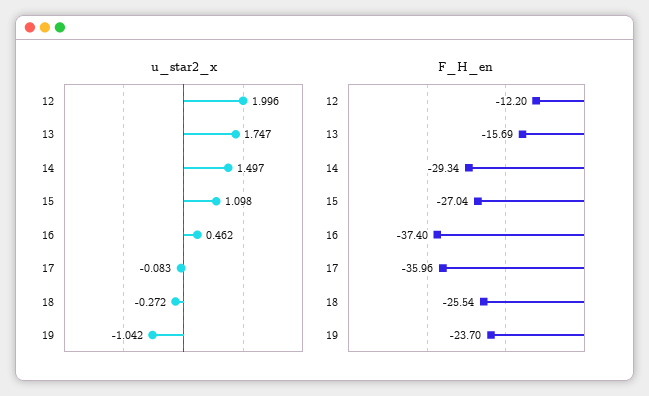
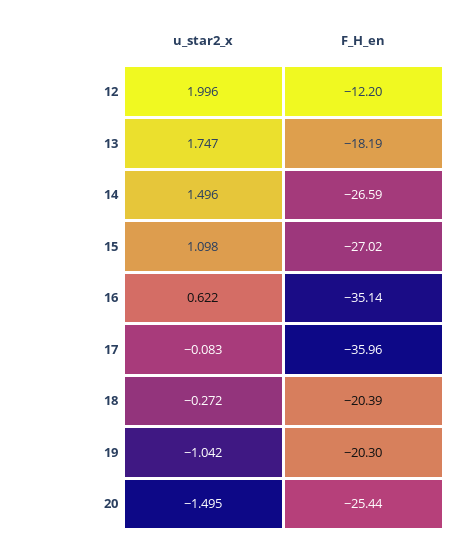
u_star2_x, 14: 1.497 -> 1.496
u_star2_x, 16: 0.462 -> 0.622
F_H_en, 13: -15.69 -> -18.19
F_H_en, 14: -29.34 -> -26.59
F_H_en, 15: -27.04 -> -27.02
F_H_en, 16: -37.4 -> -35.14
F_H_en, 18: -25.54 -> -20.39
F_H_en, 19: -23.7 -> -20.3
u_star2_x, 20: none -> -1.495
F_H_en, 20: none -> -25.44

